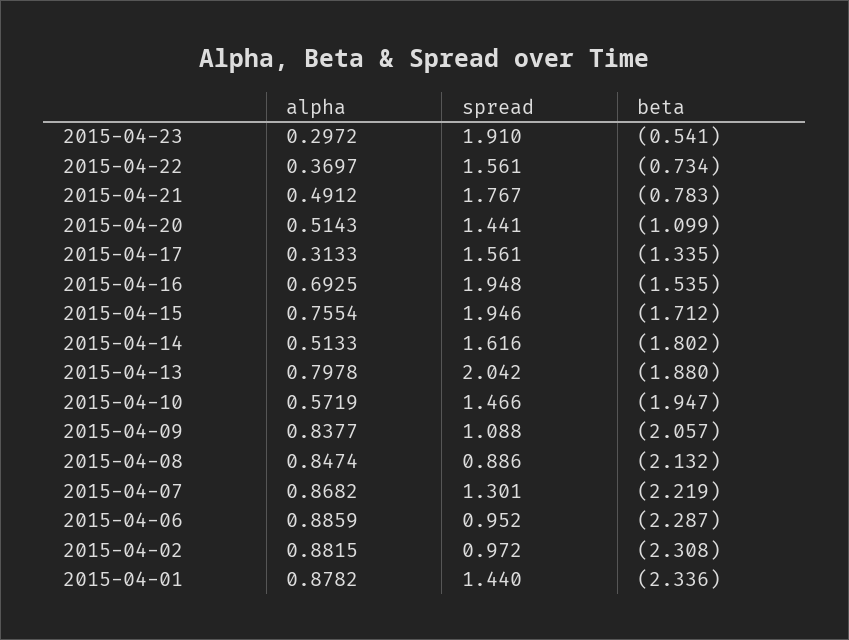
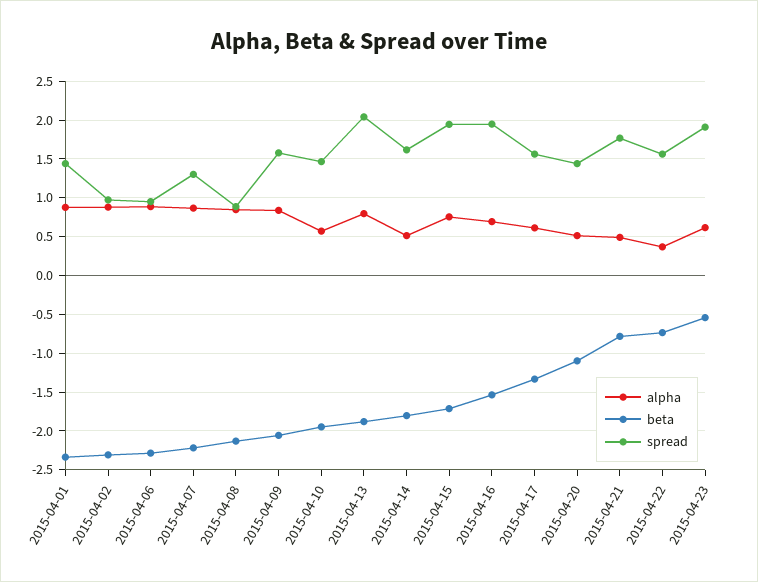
alpha, 2015-04-23: 0.2972 -> 0.6
alpha, 2015-04-17: 0.3133 -> 0.6
spread, 2015-04-09: 1.088 -> 1.6

